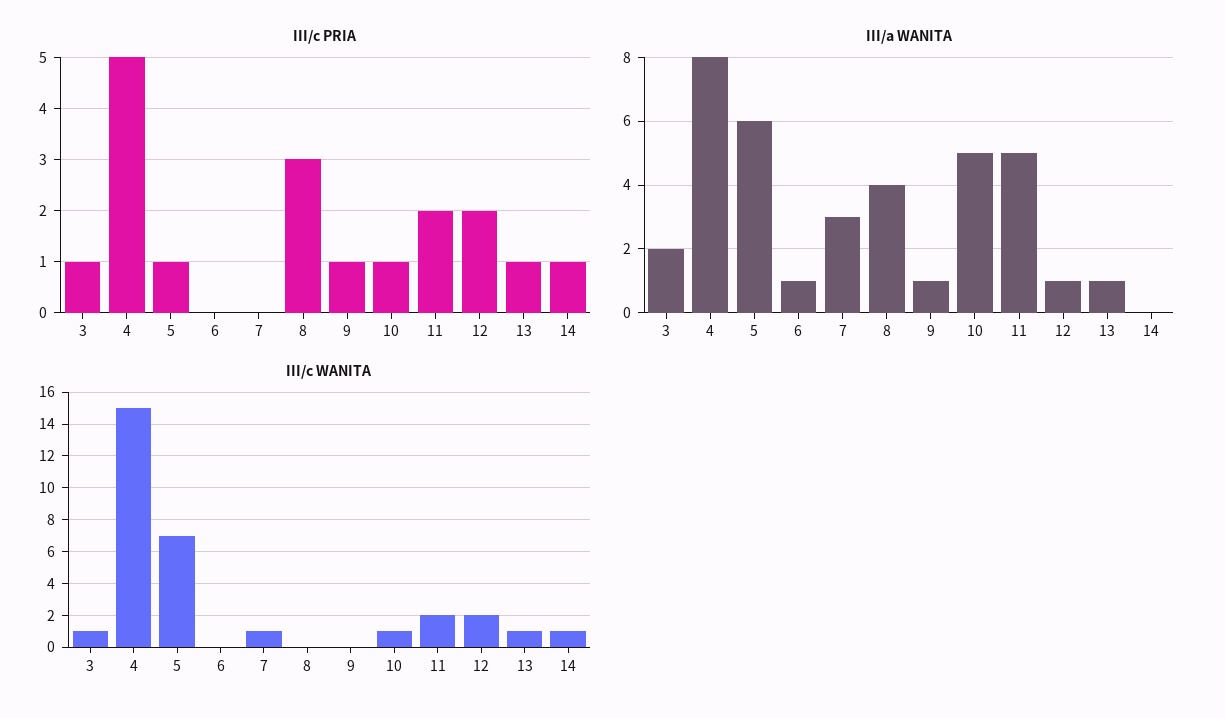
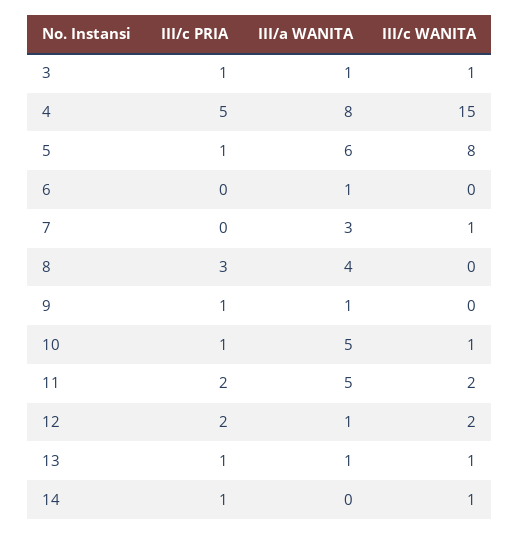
III/a WANITA, 3: 2 -> 1
III/c WANITA, 5: 7 -> 8

